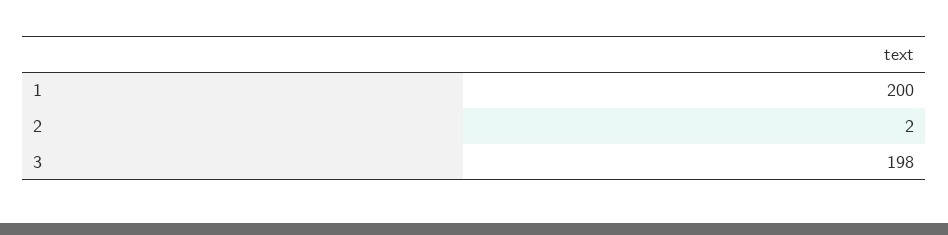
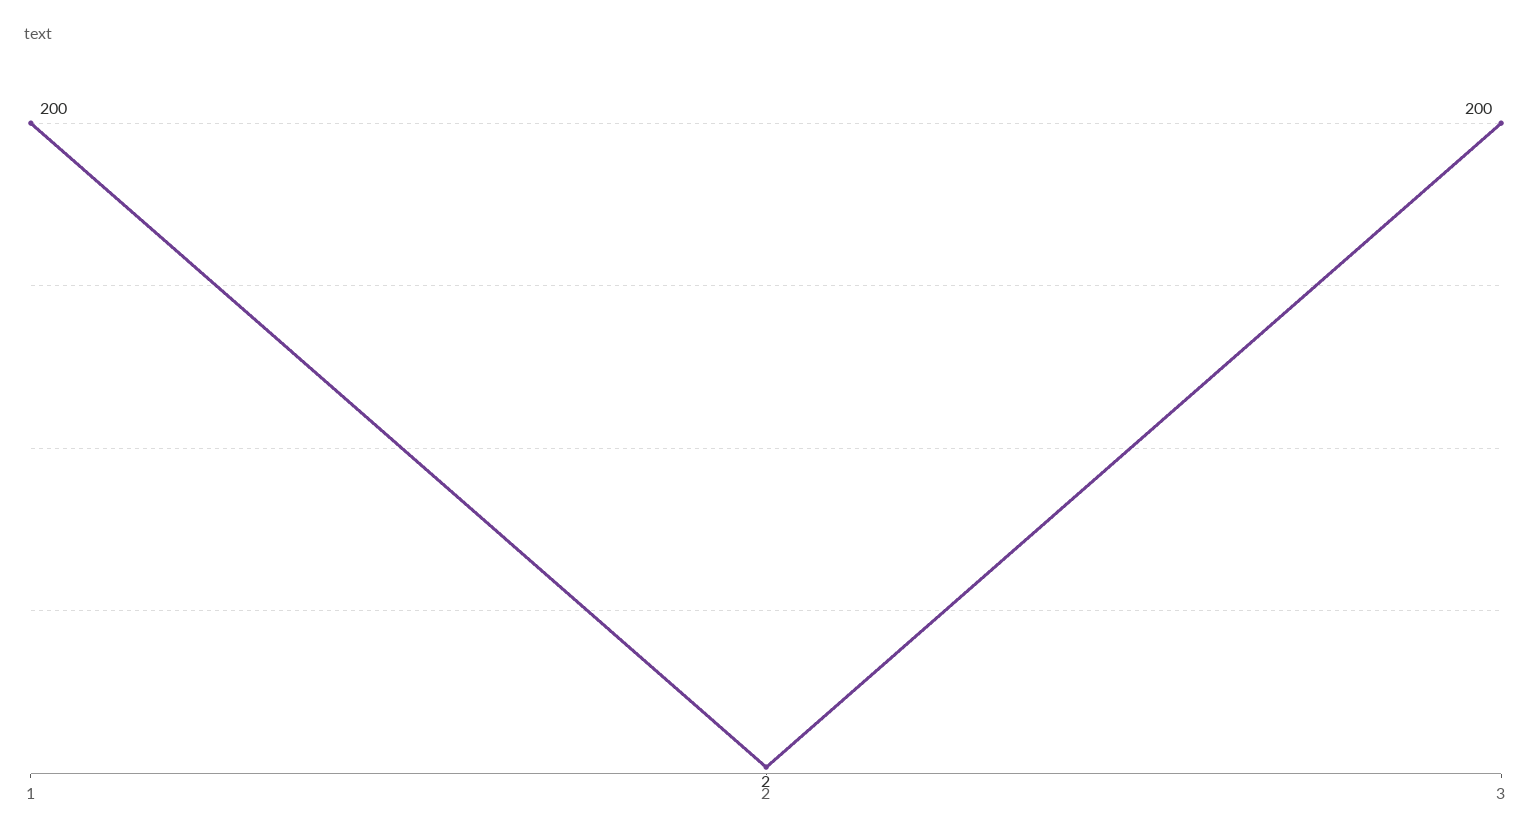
3: 198 -> 200

